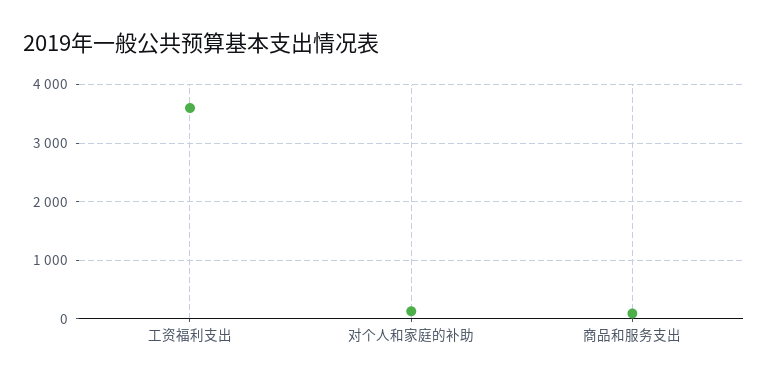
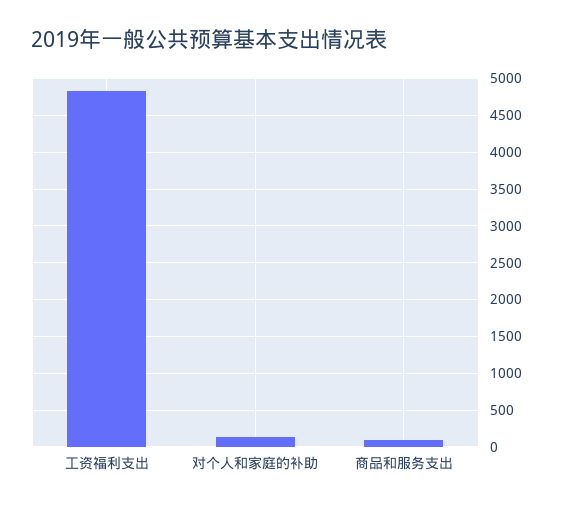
工资福利支出: 3600 -> 4800

